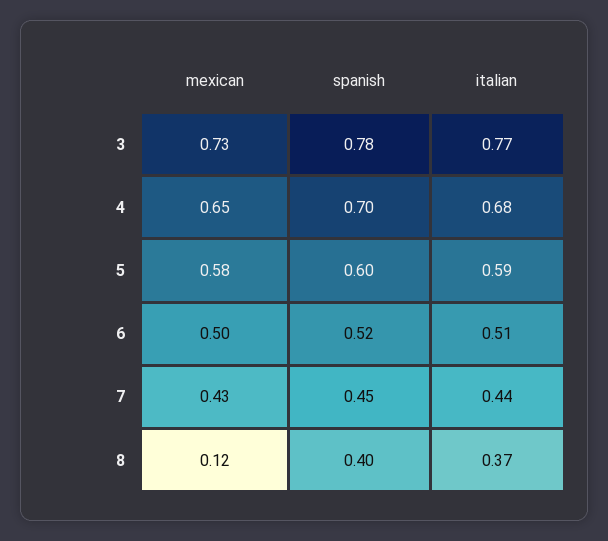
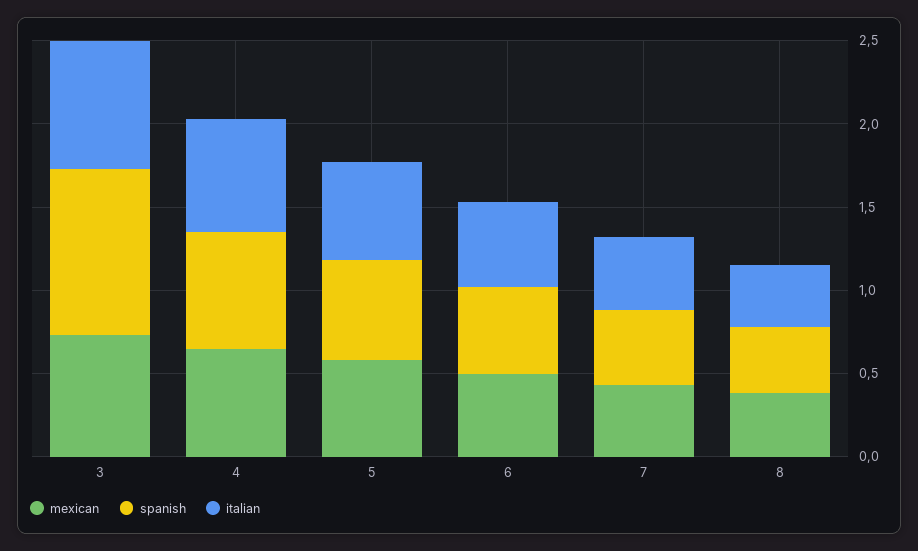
spanish, 3: 0.78 -> 1
mexican, 8: 0.12 -> 0.4

